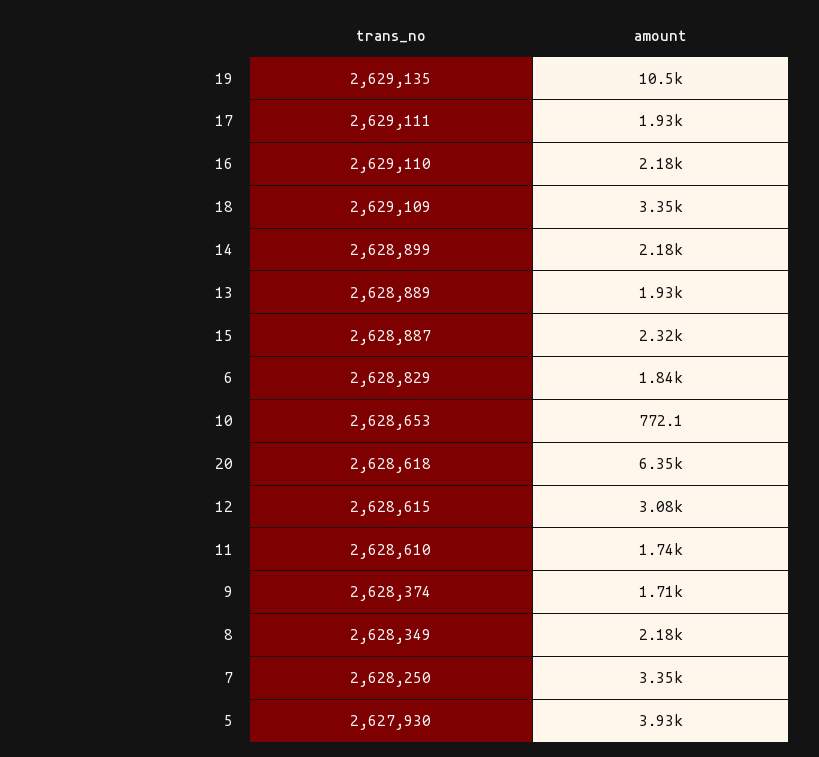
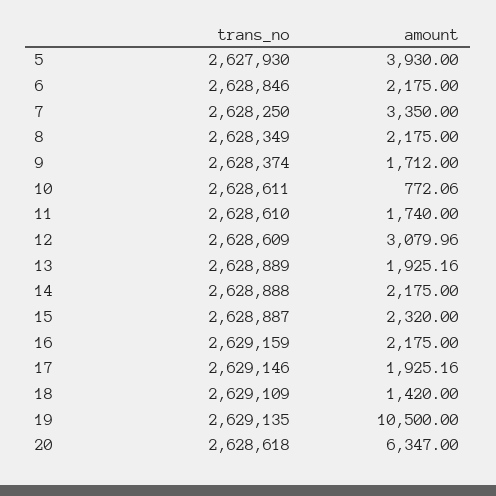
trans_no, 17: 2629111 -> 2629146
trans_no, 16: 2629110 -> 2629159
amount, 18: 3350 -> 1420
trans_no, 14: 2628899 -> 2628888
trans_no, 6: 2628829 -> 2628846
amount, 6: 1840 -> 2175
trans_no, 10: 2628653 -> 2628611
trans_no, 12: 2628615 -> 2628609

